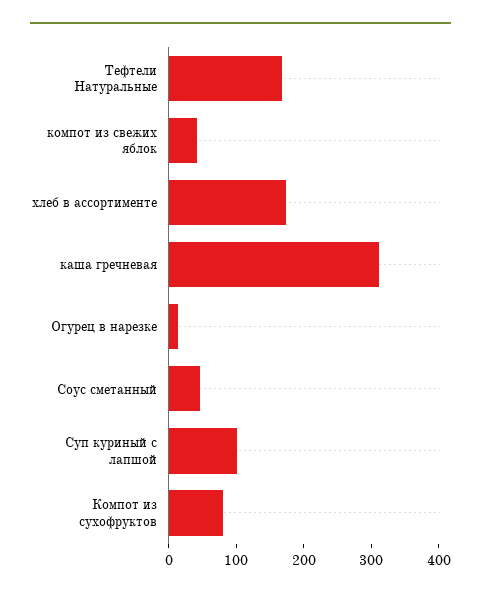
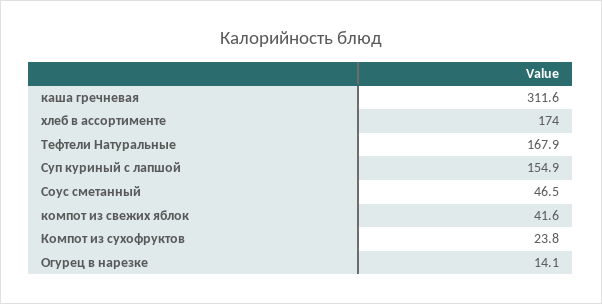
Суп куриный с лапшой: 100 -> 154.9
Компот из сухофруктов: 80 -> 23.8

